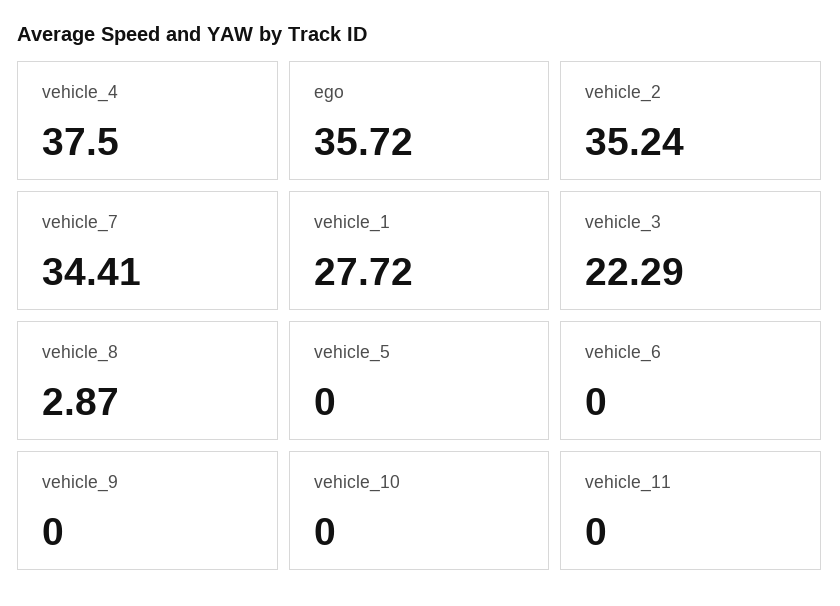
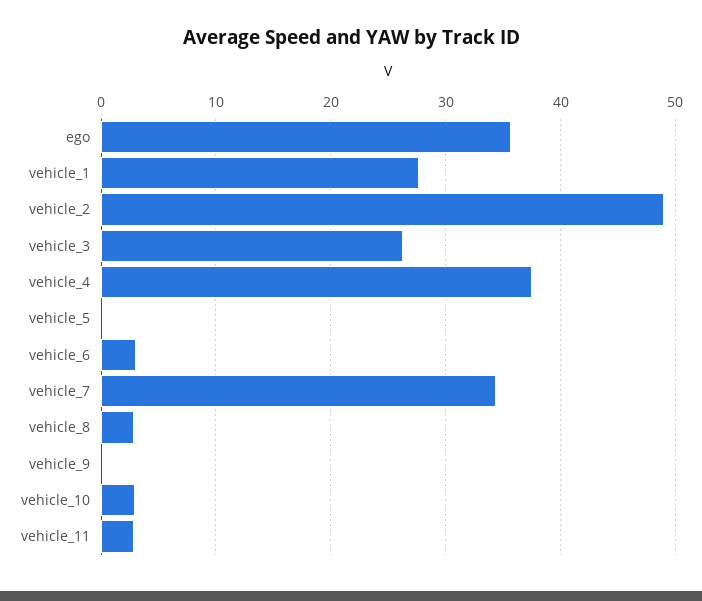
vehicle_2: 35.24 -> 49
vehicle_3: 22.29 -> 26
vehicle_6: 0 -> 3
vehicle_10: 0 -> 3
vehicle_11: 0 -> 3

